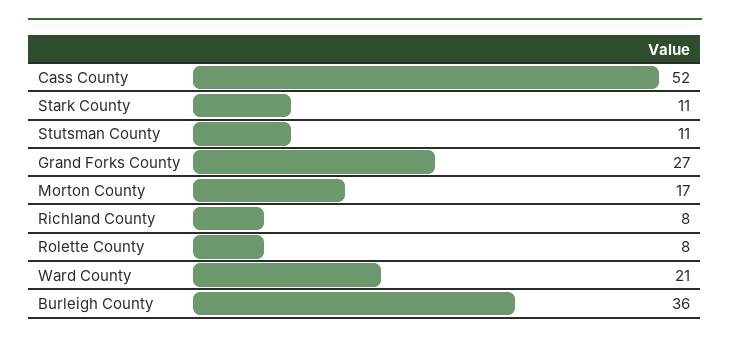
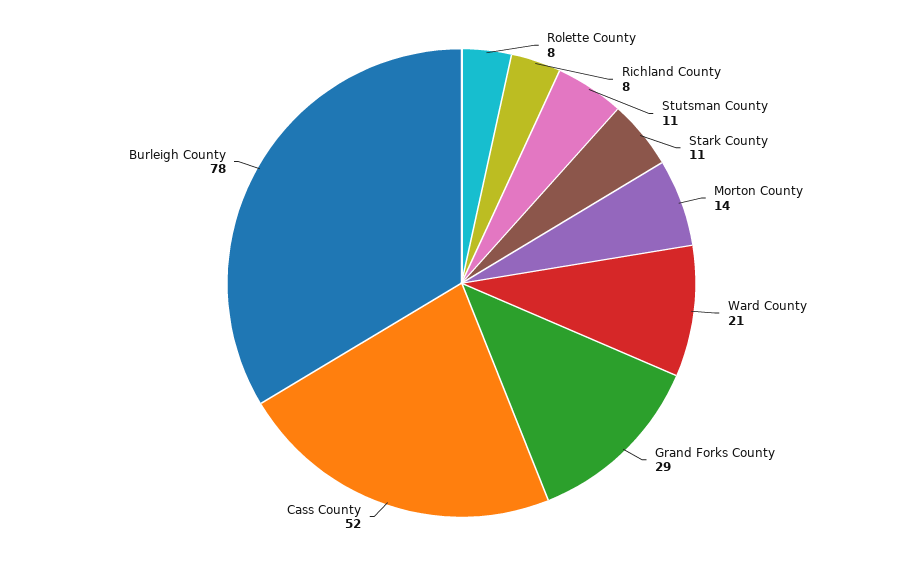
Grand Forks County: 27 -> 29
Morton County: 17 -> 14
Burleigh County: 36 -> 78

